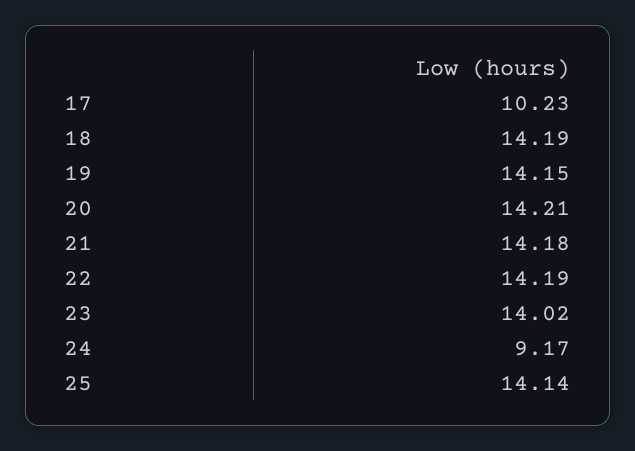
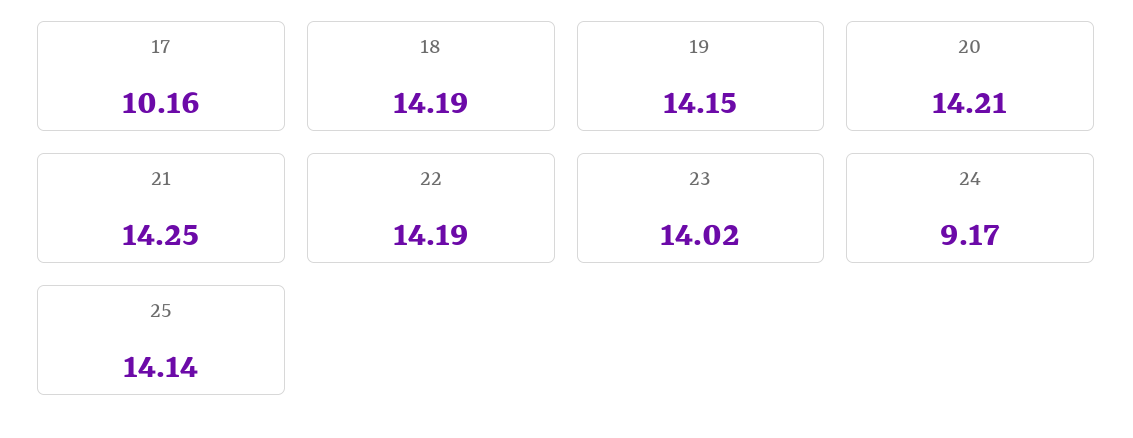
17: 10.23 -> 10.16
21: 14.18 -> 14.25

